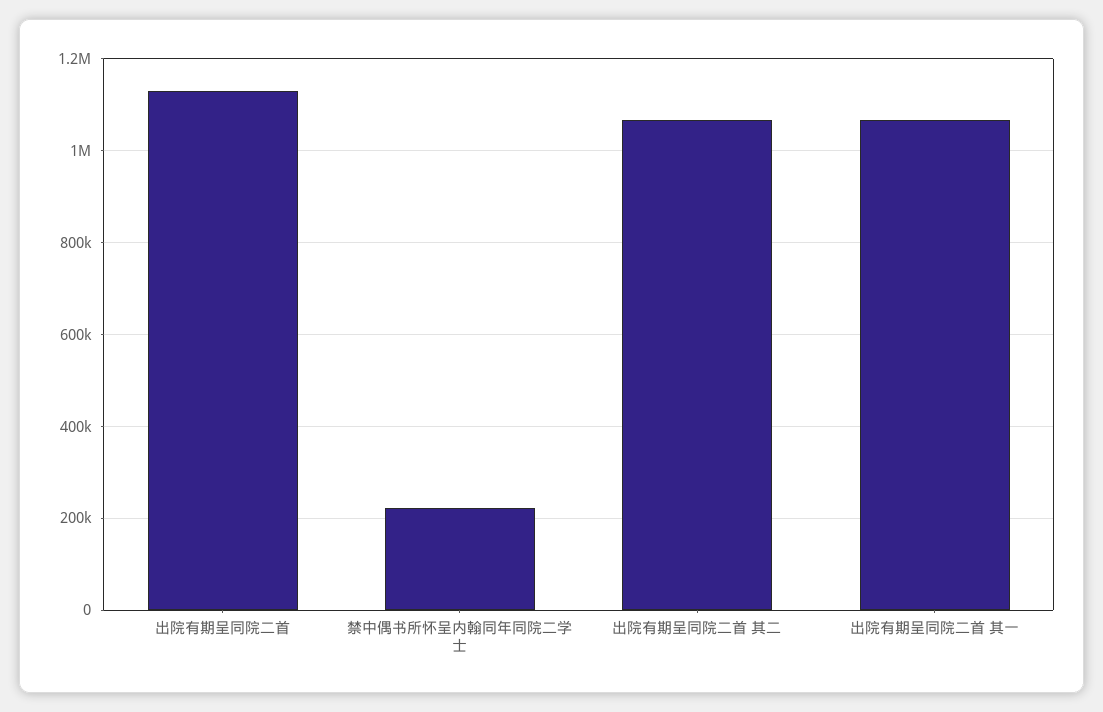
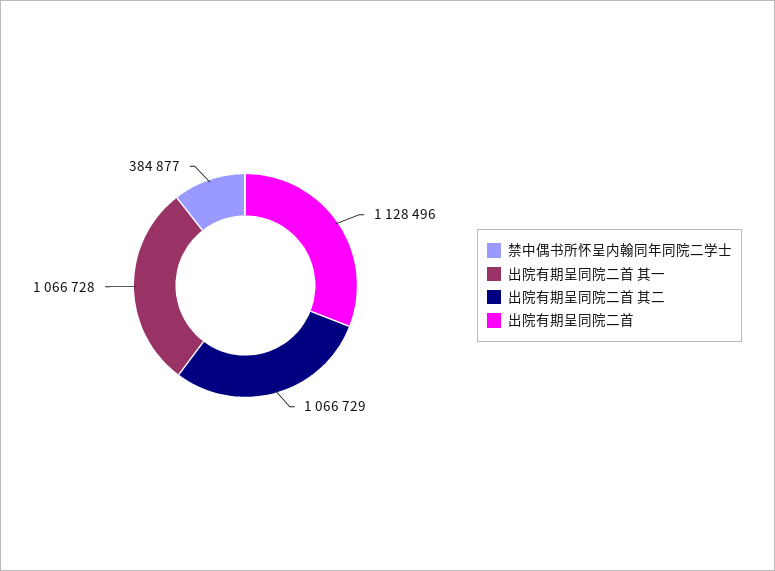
禁中偶书所怀呈内翰同年同院二学士: 220000 -> 384877

